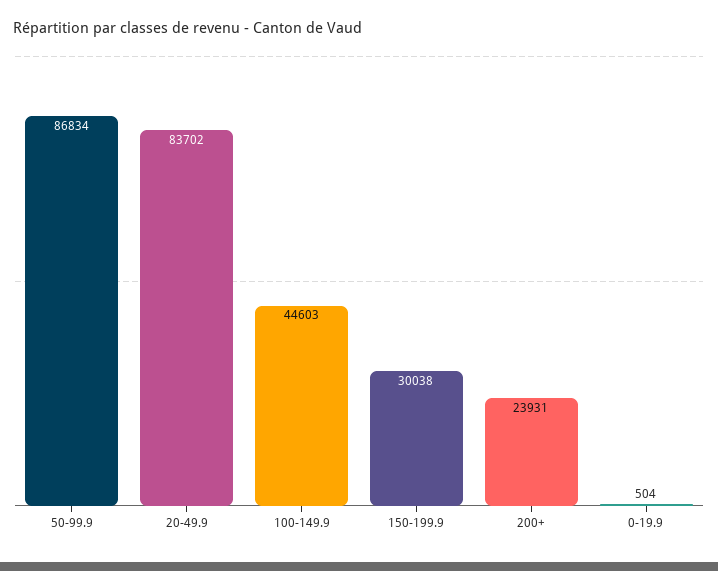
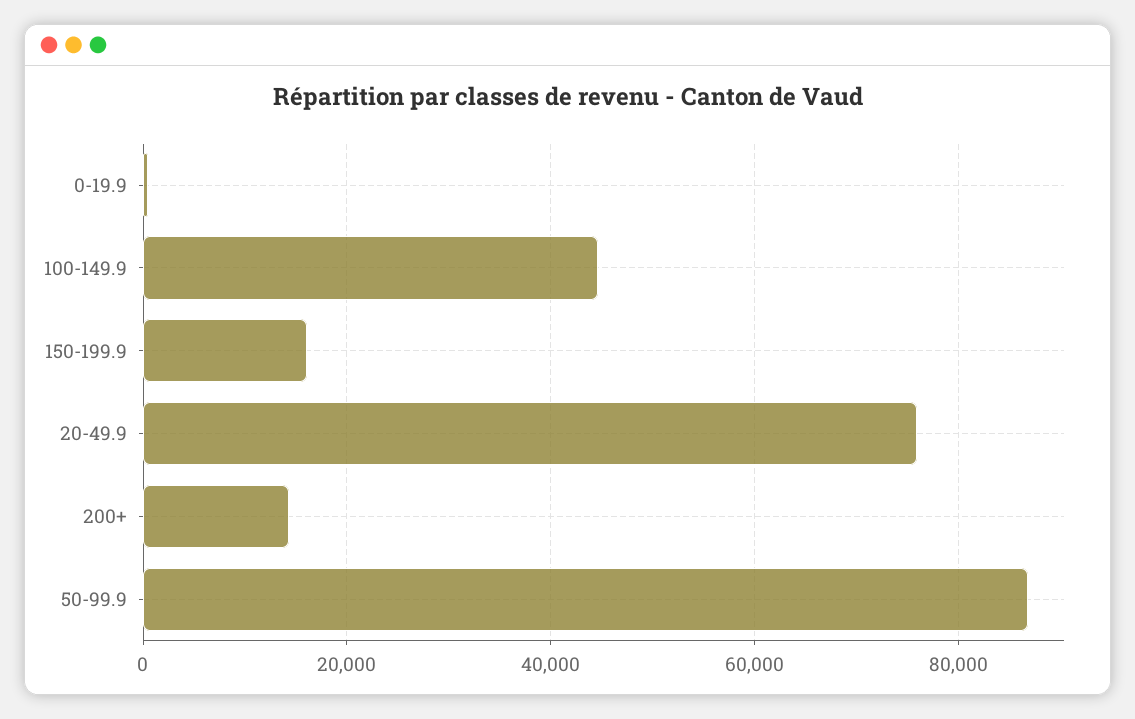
20-49.9: 83702 -> 76000
150-199.9: 30038 -> 16000
200+: 23931 -> 14000

